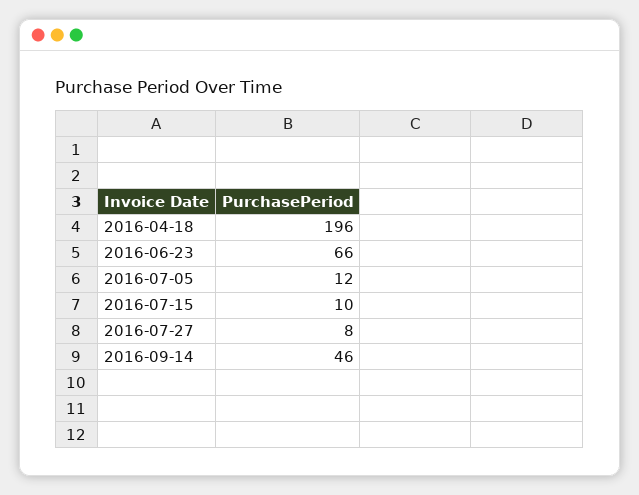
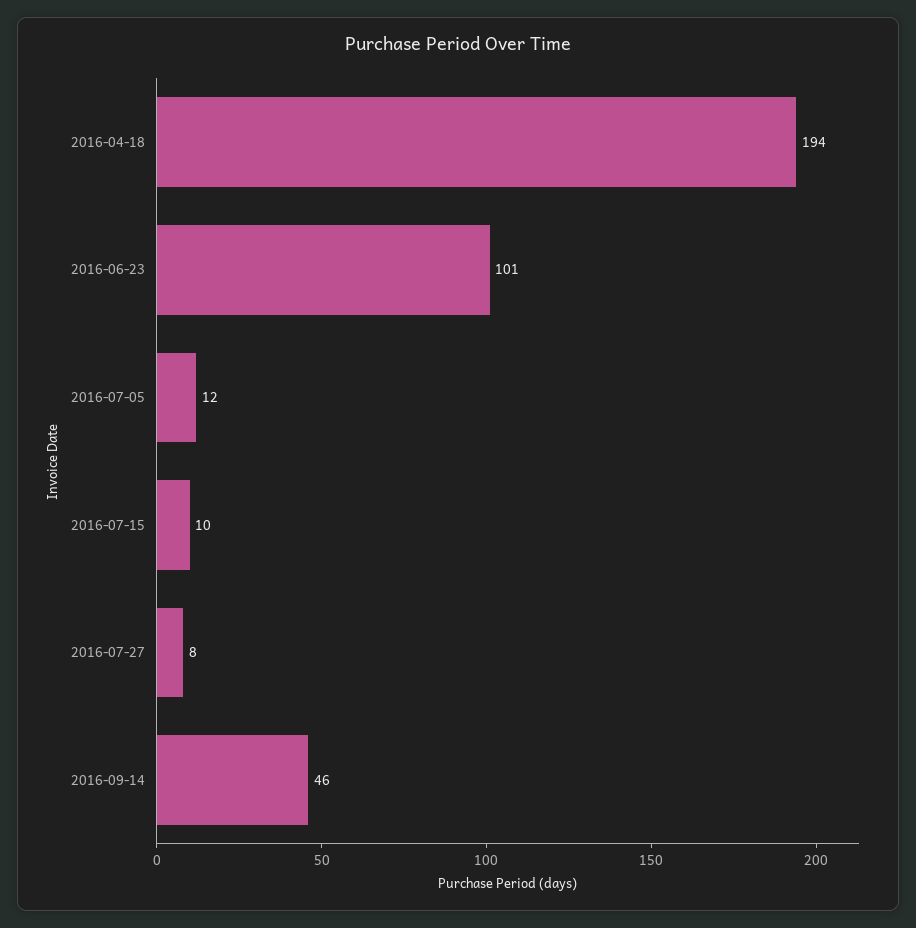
2016-04-18: 196 -> 194
2016-06-23: 66 -> 101

